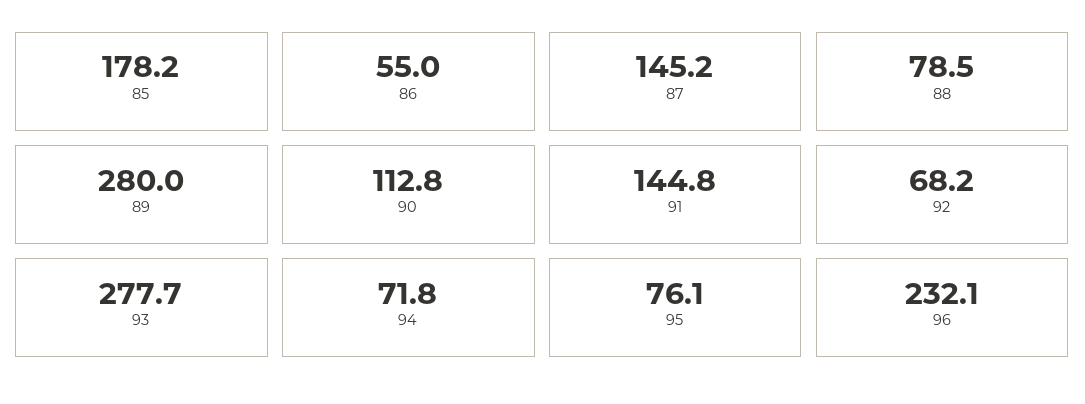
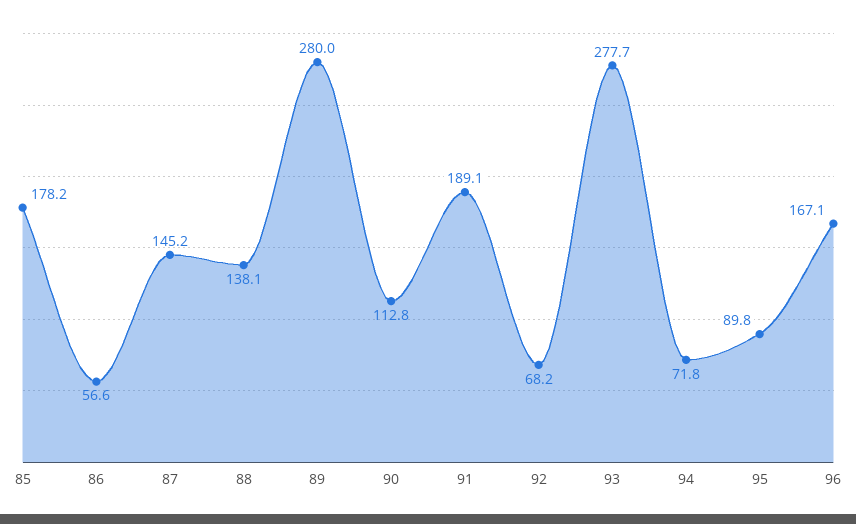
86: 55 -> 56.6
88: 78.5 -> 138.1
91: 144.8 -> 189.1
95: 76.1 -> 89.8
96: 232.1 -> 167.1

